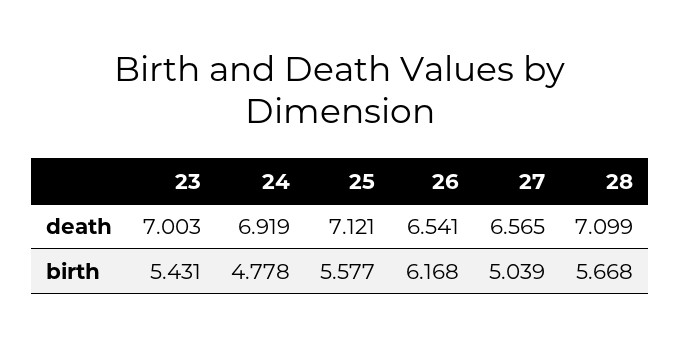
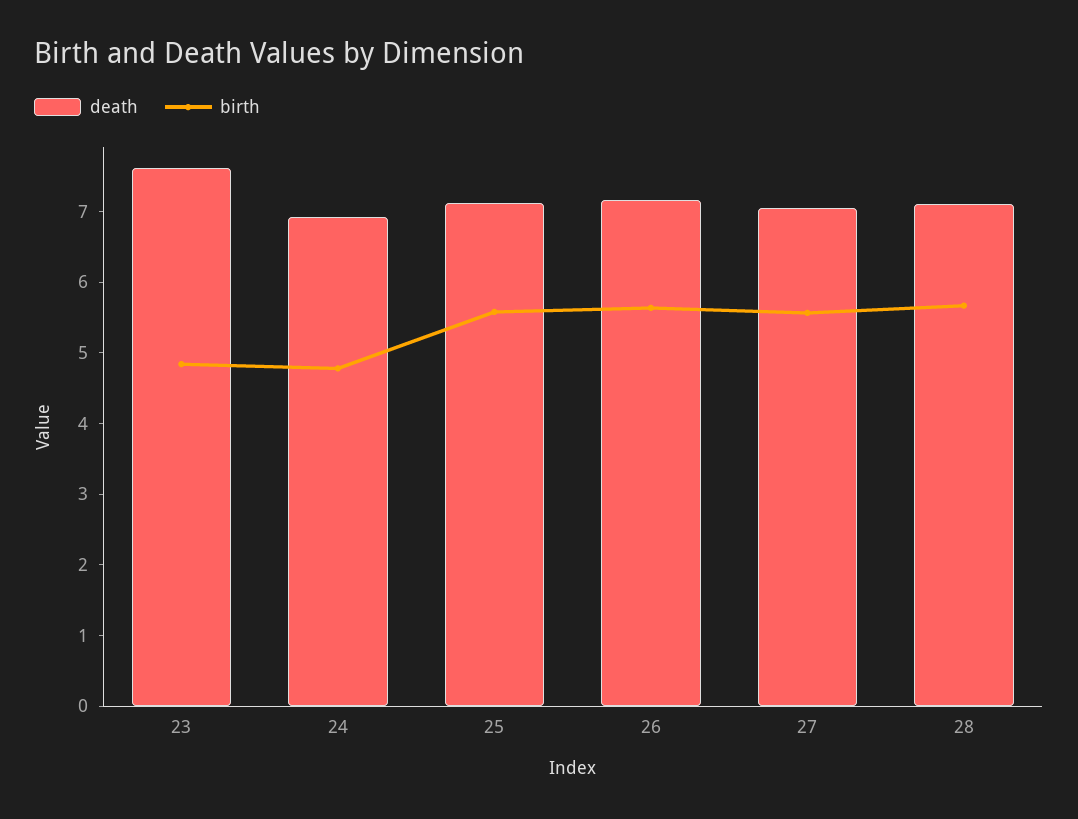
death, 23: 7.003 -> 7.6
death, 26: 6.541 -> 7.2
death, 27: 6.565 -> 7
birth, 23: 5.431 -> 4.8
birth, 26: 6.168 -> 5.6
birth, 27: 5.039 -> 5.6

